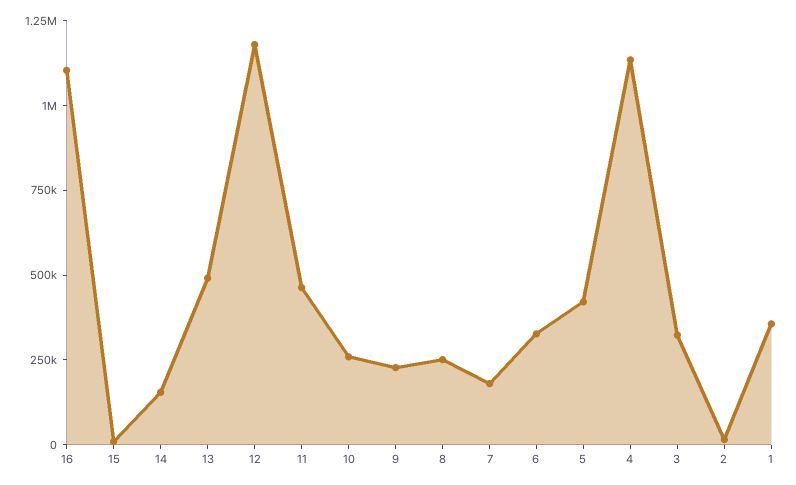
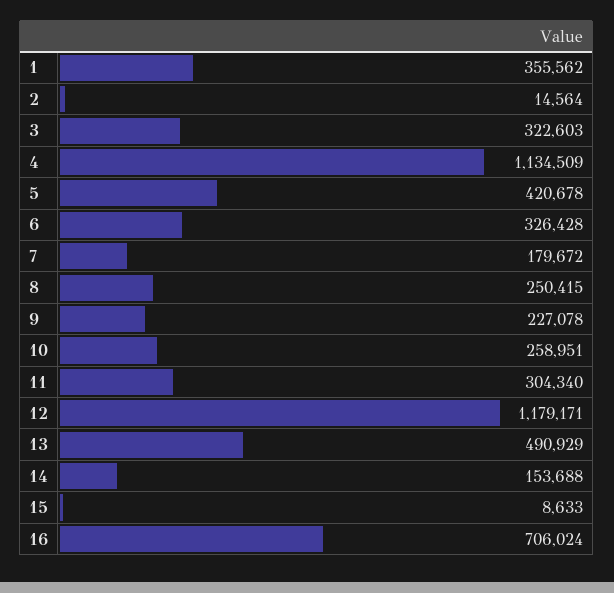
16: 1100000 -> 706024
11: 450000 -> 304340

